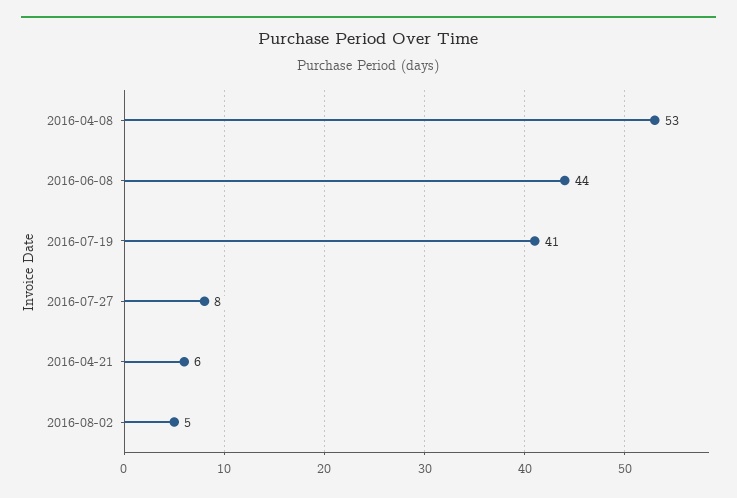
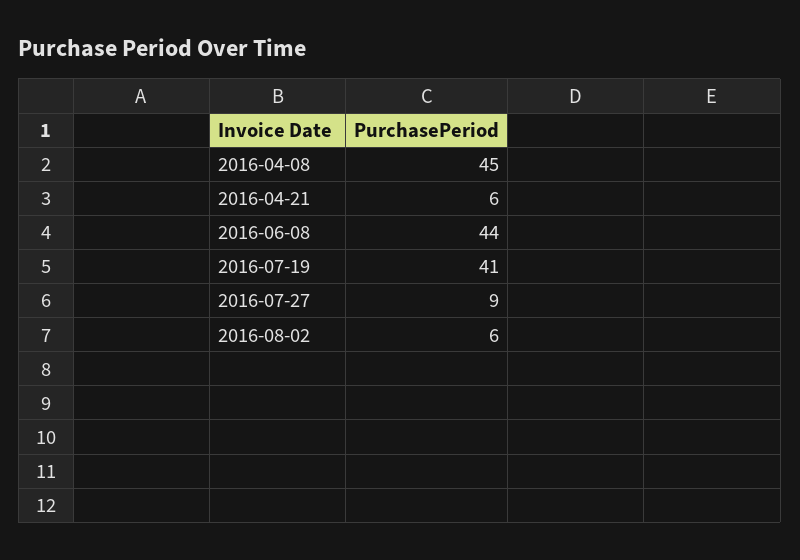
2016-04-08: 53 -> 45
2016-07-27: 8 -> 9
2016-08-02: 5 -> 6

